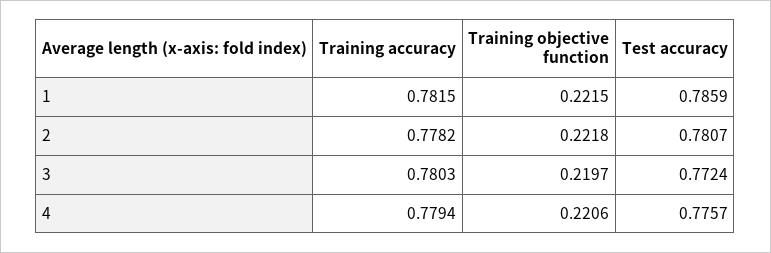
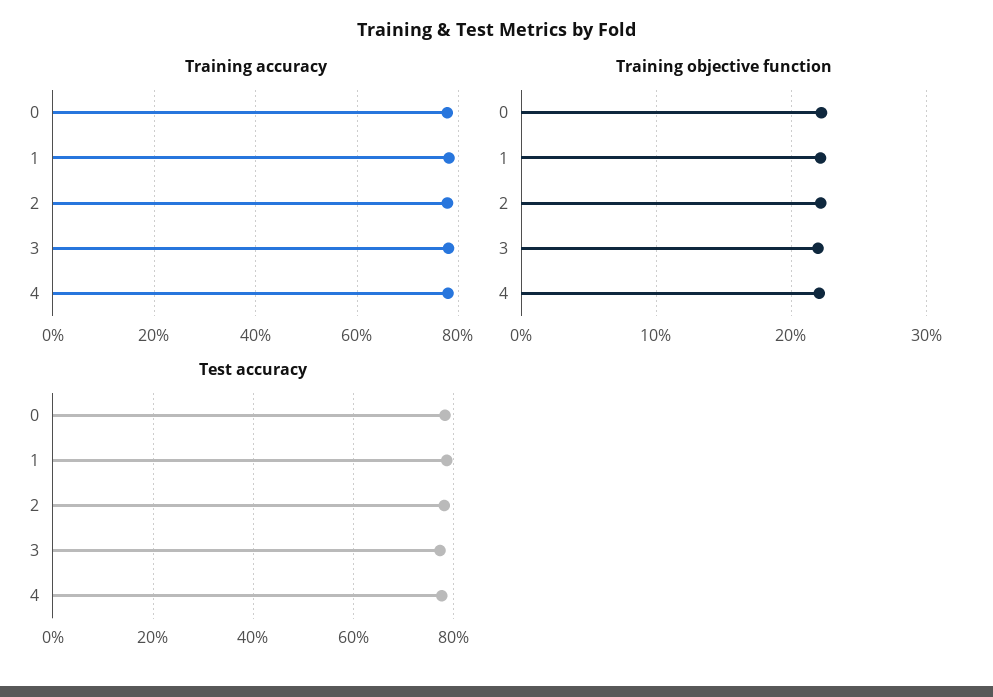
Training accuracy, 0: none -> 0.78
Training objective function, 0: none -> 0.22
Test accuracy, 0: none -> 0.78

